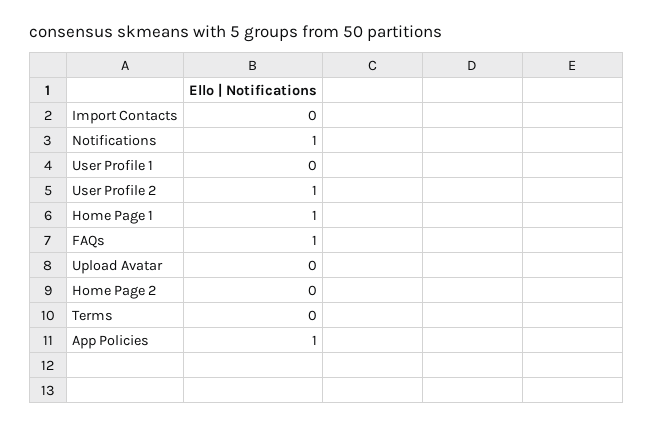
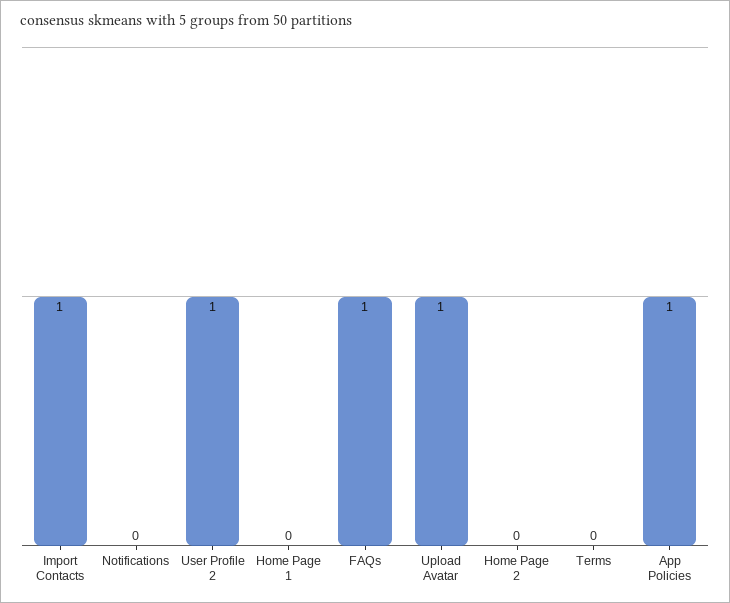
Import Contacts: 0 -> 1
Notifications: 1 -> 0
User Profile 1: 0 -> none
Home Page 1: 1 -> 0
Upload Avatar: 0 -> 1

